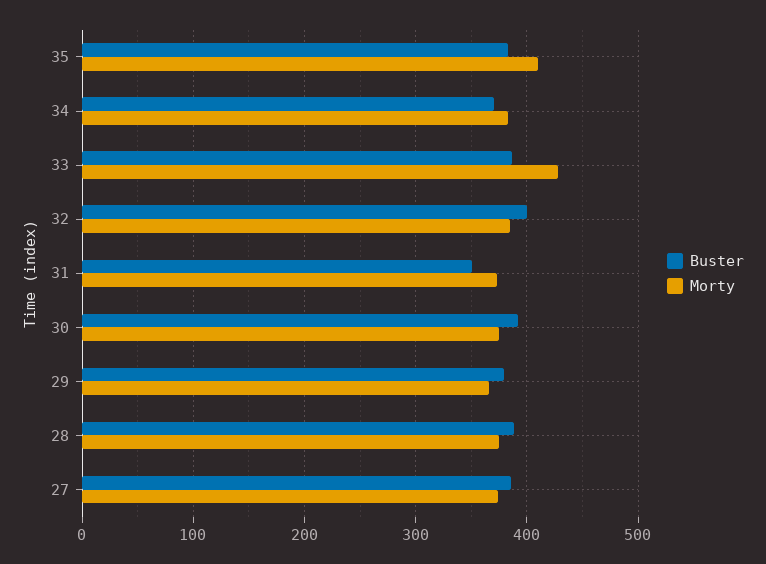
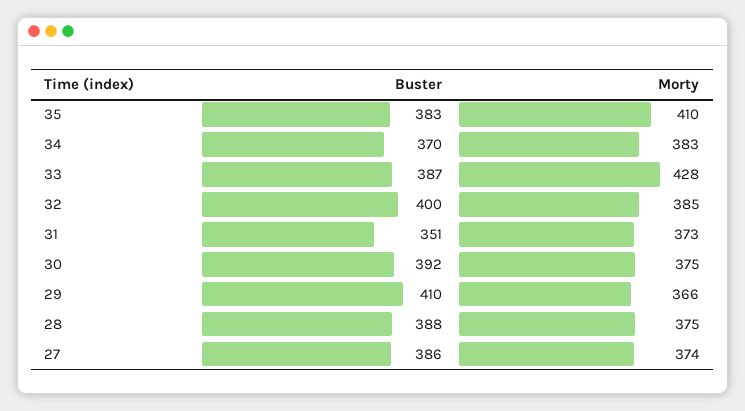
Buster, 29: 380 -> 410

